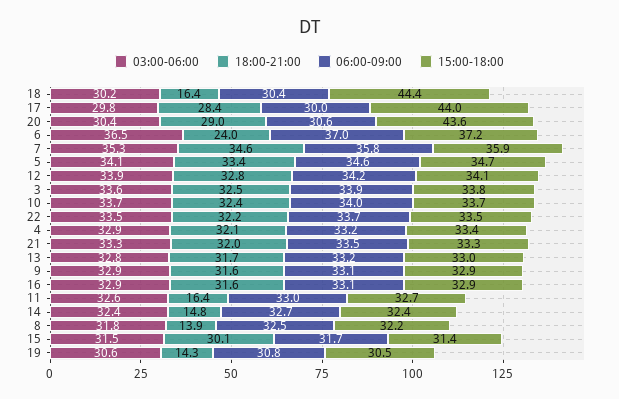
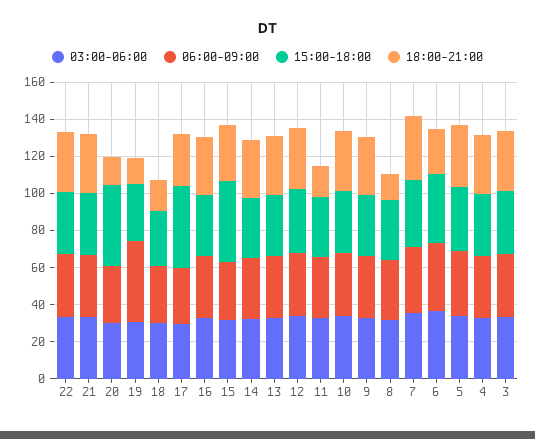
15:00-18:00, 18: 44.4 -> 30
18:00-21:00, 20: 29 -> 15
18:00-21:00, 14: 14.8 -> 30
15:00-18:00, 15: 31.4 -> 45
06:00-09:00, 19: 30.8 -> 45

